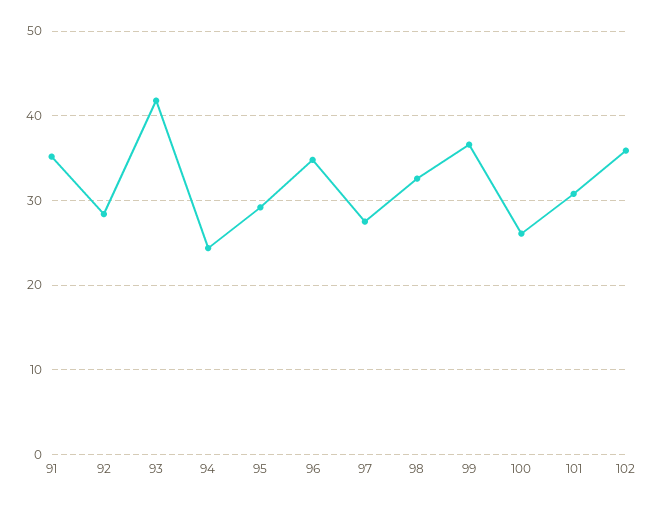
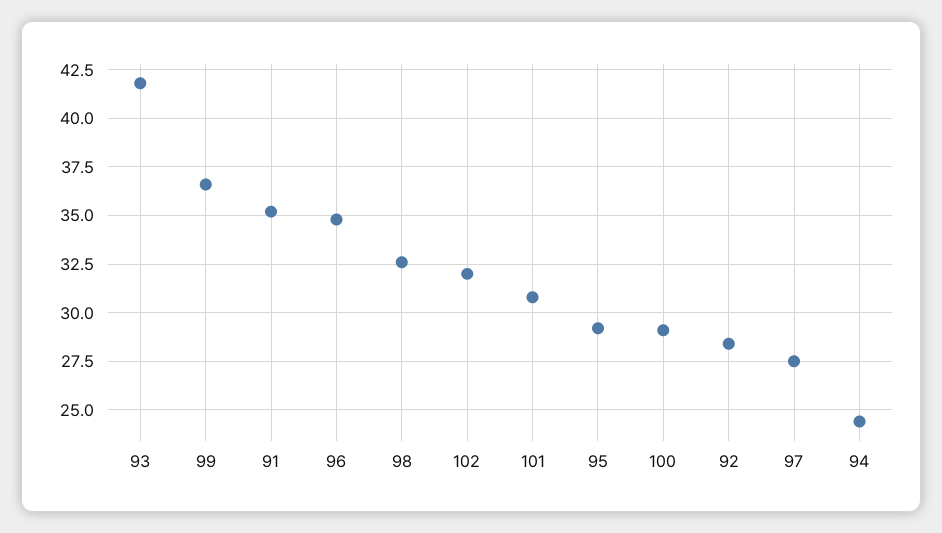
100: 26 -> 29
102: 36 -> 32

